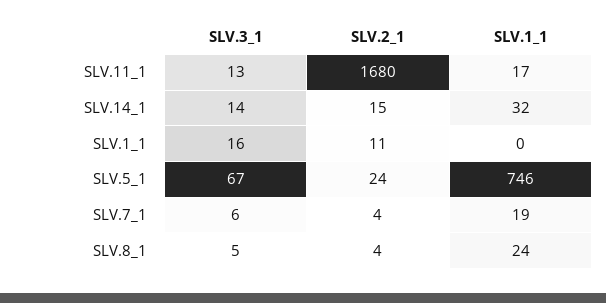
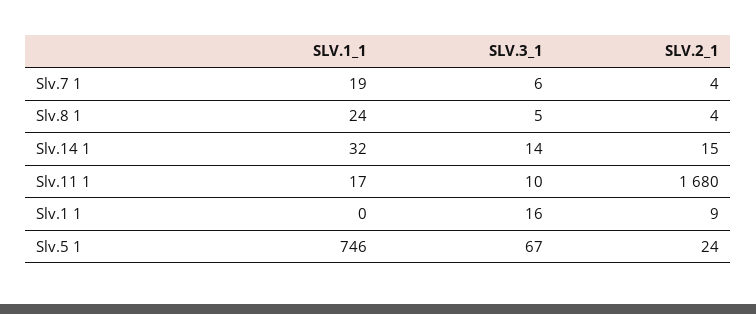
SLV.3_1, SLV.11_1: 13 -> 10
SLV.2_1, SLV.1_1: 11 -> 9

